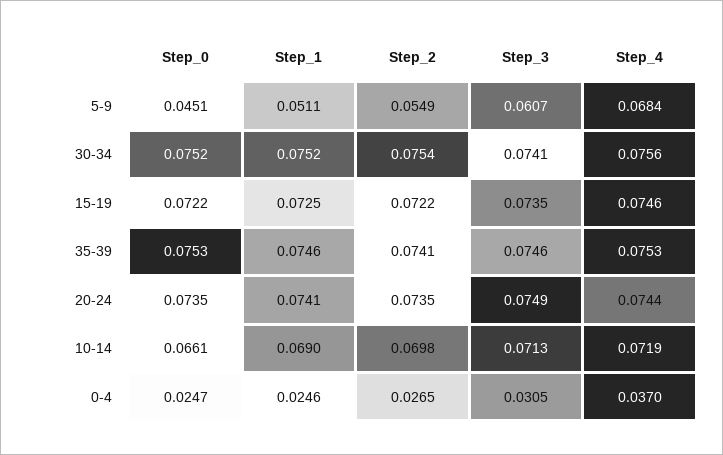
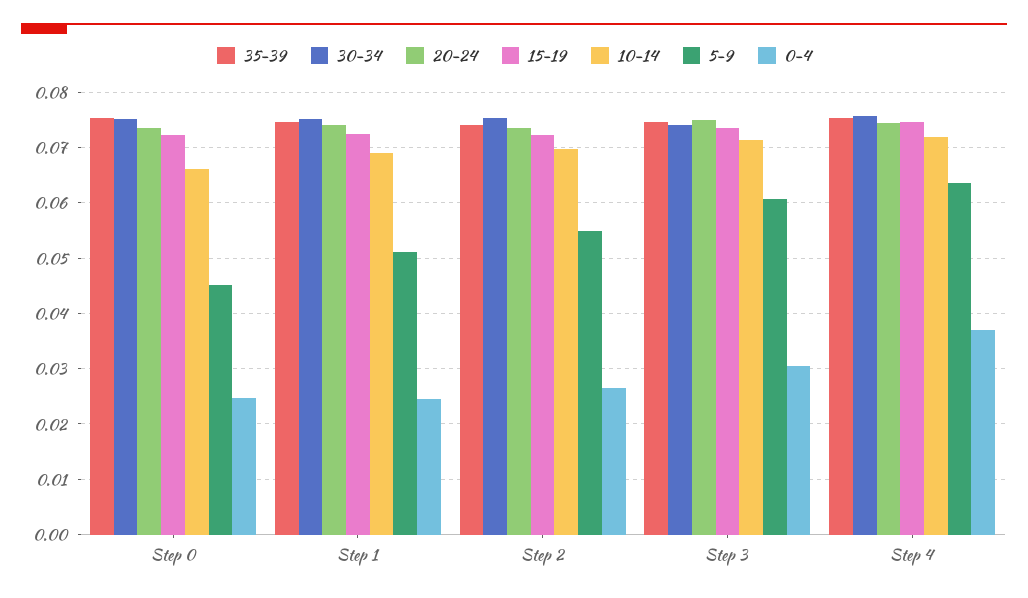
5-9, Step_4: 0.0684 -> 0.064

